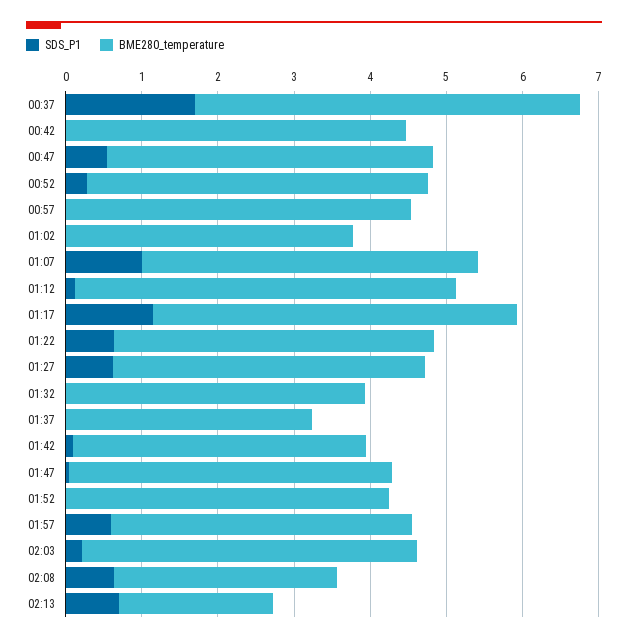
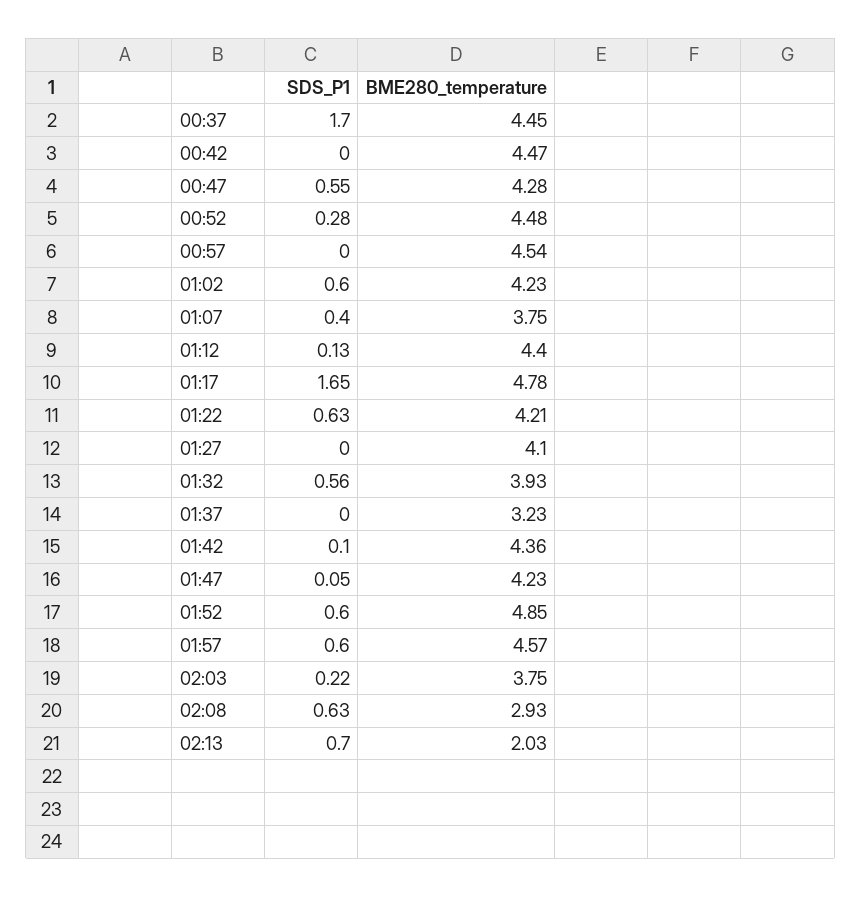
BME280_temperature, 00:37: 5 -> 4.45
SDS_P1, 01:02: 0 -> 0.6
BME280_temperature, 01:02: 3.8 -> 4.23
SDS_P1, 01:07: 1 -> 0.4
BME280_temperature, 01:07: 4.4 -> 3.75
BME280_temperature, 01:12: 5 -> 4.4
SDS_P1, 01:17: 1.2 -> 1.65
SDS_P1, 01:27: 0.6 -> 0
SDS_P1, 01:32: 0 -> 0.56
BME280_temperature, 01:42: 3.8 -> 4.36
SDS_P1, 01:52: 0 -> 0.6
BME280_temperature, 01:52: 4.2 -> 4.85
BME280_temperature, 01:57: 4 -> 4.57
BME280_temperature, 02:03: 4.4 -> 3.75

